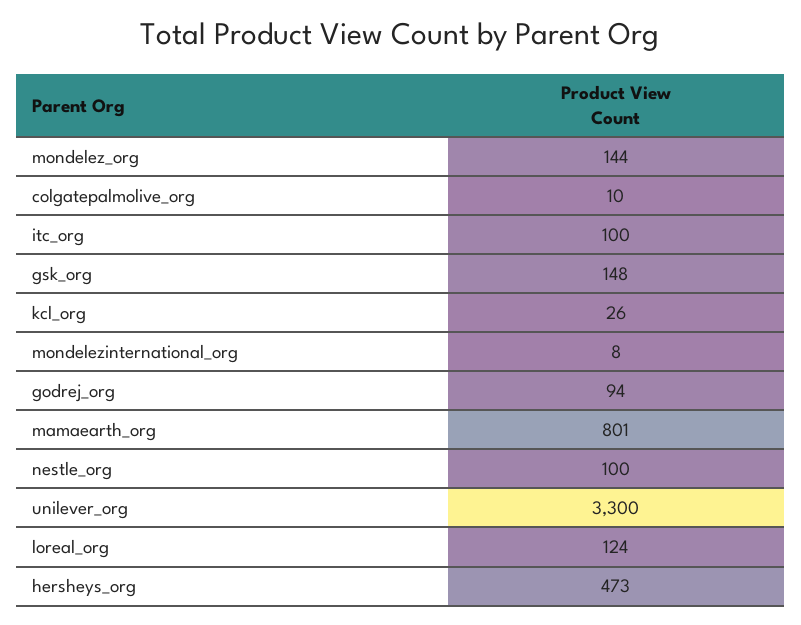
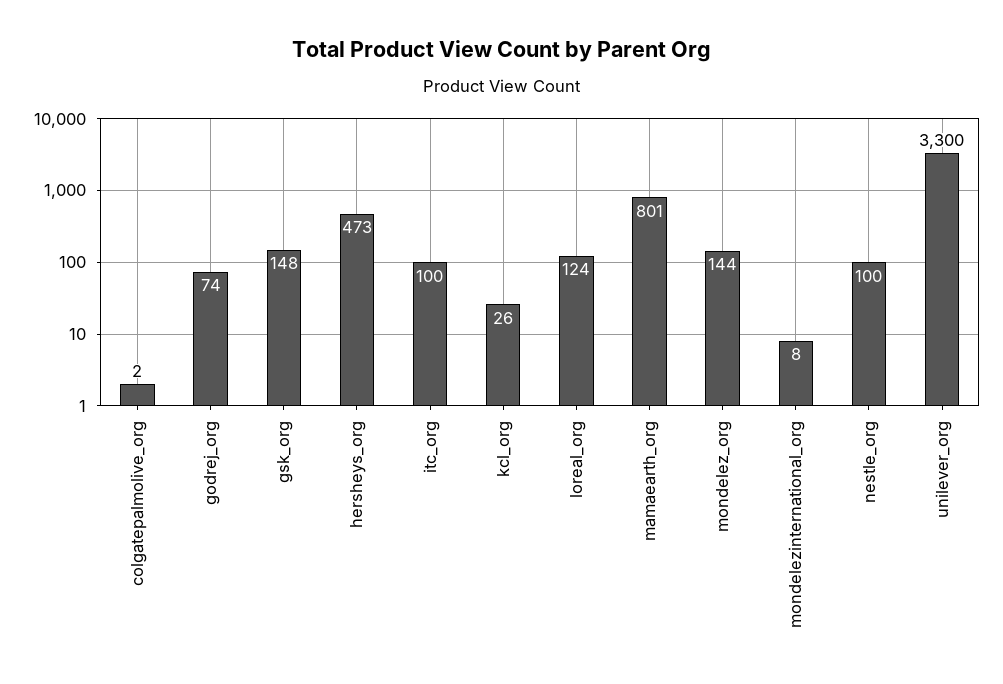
colgatepalmolive_org: 10 -> 2
godrej_org: 94 -> 74

